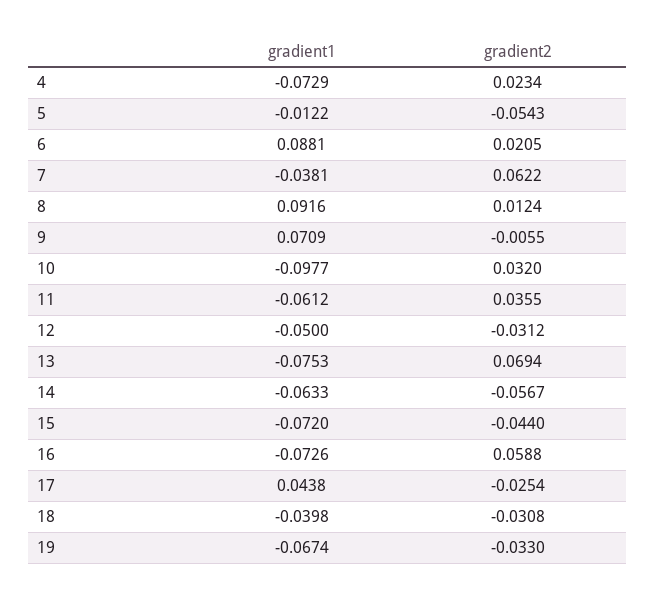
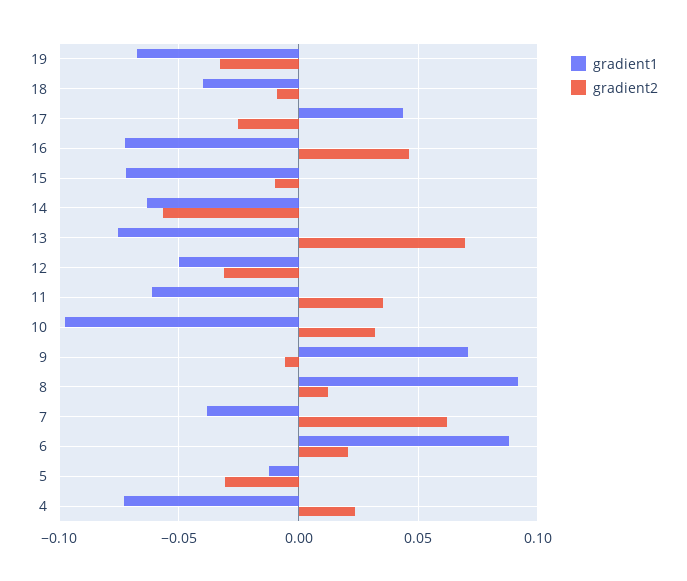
gradient2, 5: -0.0543 -> -0.03
gradient2, 15: -0.044 -> -0.01
gradient2, 16: 0.0588 -> 0.045
gradient2, 18: -0.0308 -> -0.01

